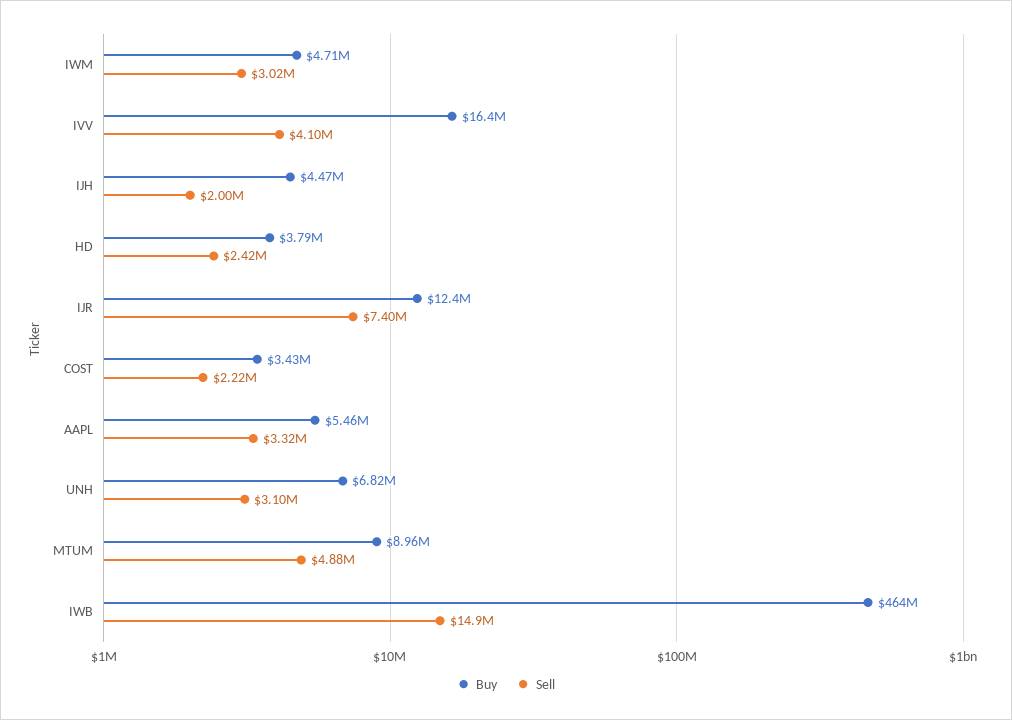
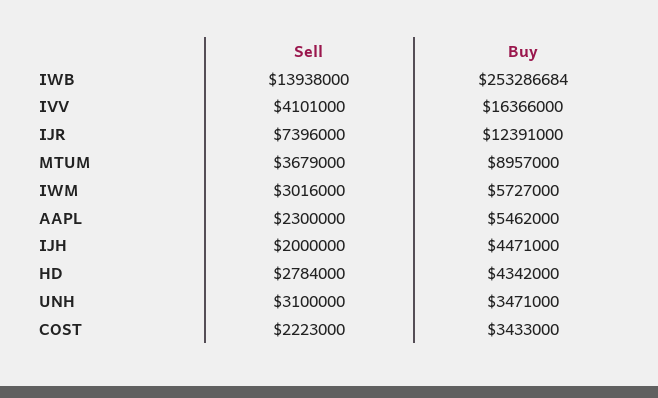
Buy, IWM: 4710000 -> 5727000
Buy, HD: 3790000 -> 4342000
Sell, HD: 2420000 -> 2784000
Sell, AAPL: 3320000 -> 2300000
Buy, UNH: 6820000 -> 3471000
Sell, MTUM: 4880000 -> 3679000
Buy, IWB: 464000000 -> 253286684
Sell, IWB: 14900000 -> 13938000

